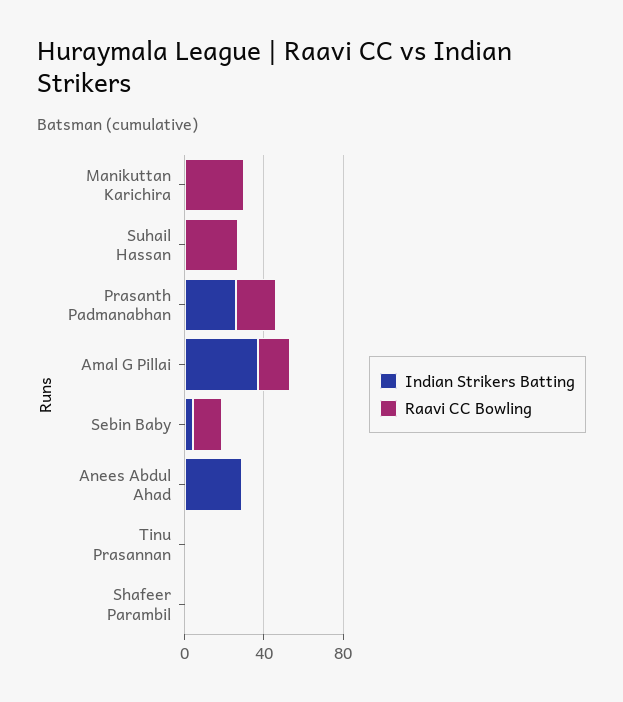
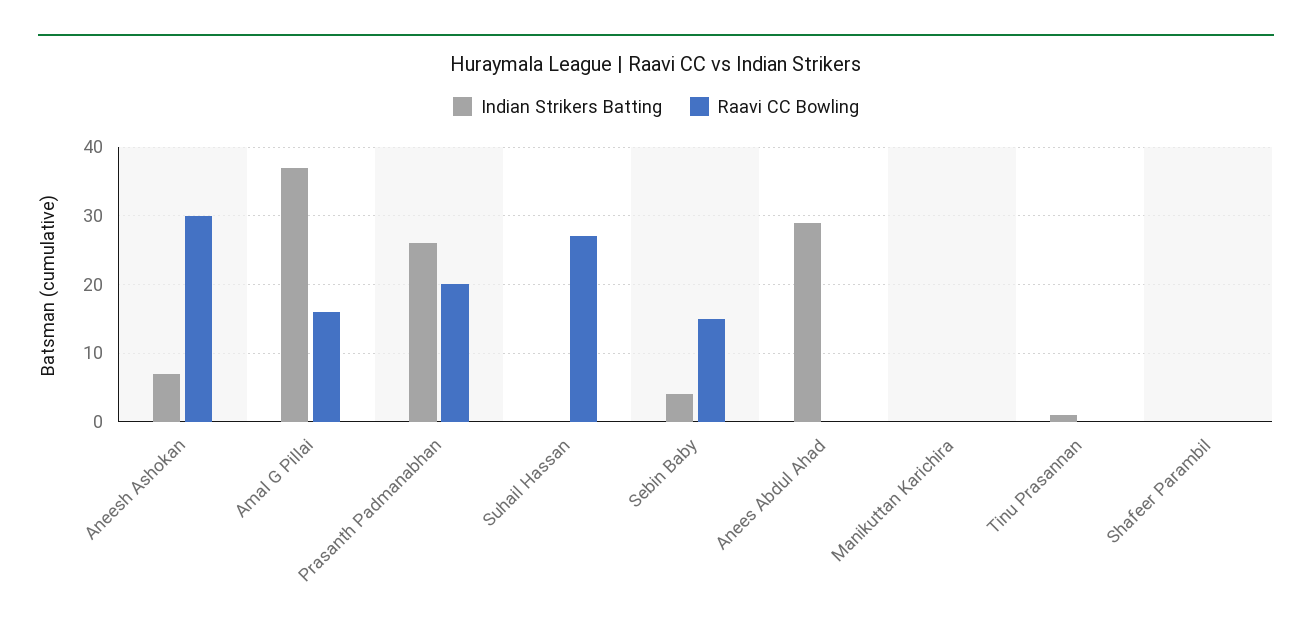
Raavi CC Bowling, Manikuttan Karichira: 30 -> 0
Indian Strikers Batting, Aneesh Ashokan: none -> 7
Raavi CC Bowling, Aneesh Ashokan: none -> 30

